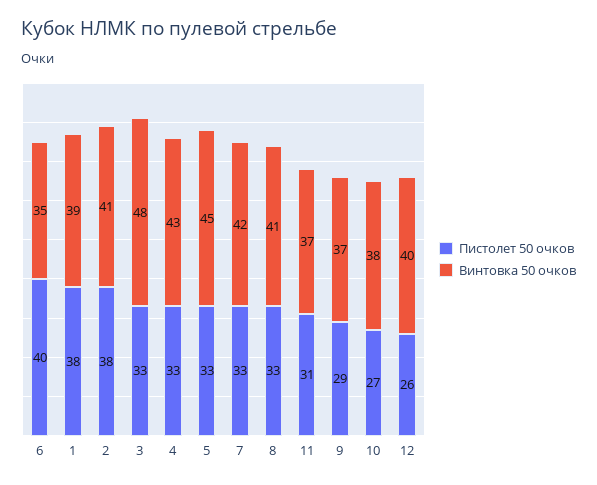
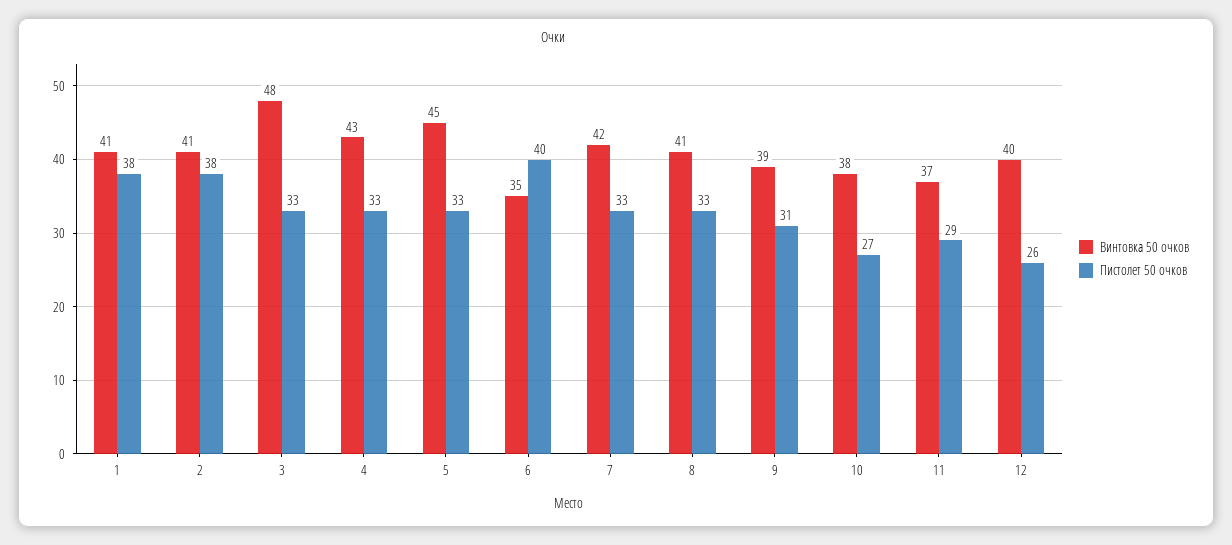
Винтовка 50 очков, 1: 39 -> 41
Пистолет 50 очков, 11: 31 -> 29
Пистолет 50 очков, 9: 29 -> 31
Винтовка 50 очков, 9: 37 -> 39

